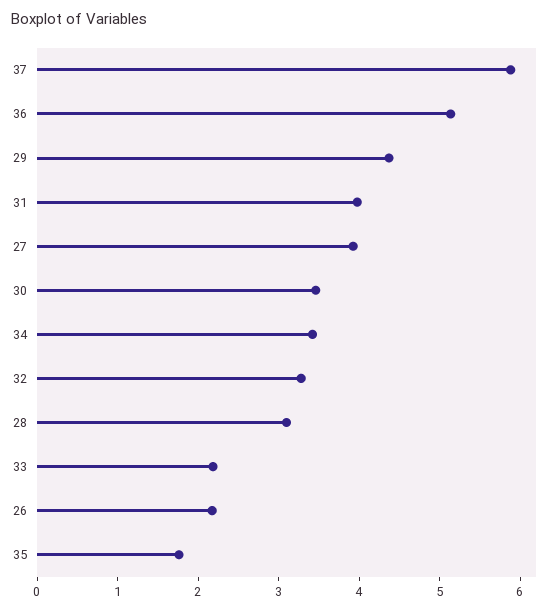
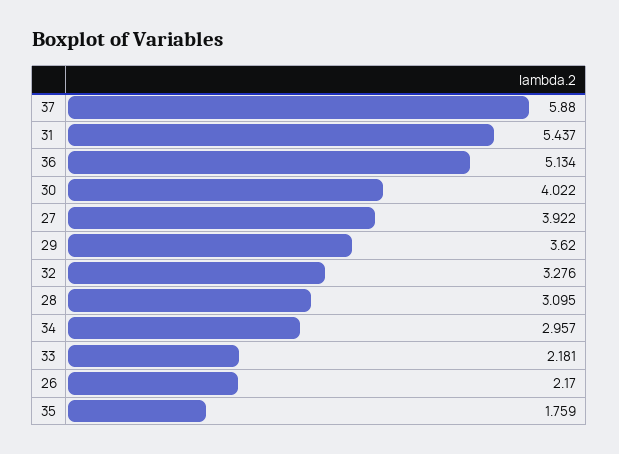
29: 4.4 -> 3.62
31: 4 -> 5.437
30: 3.4 -> 4.022
34: 3.4 -> 2.957

